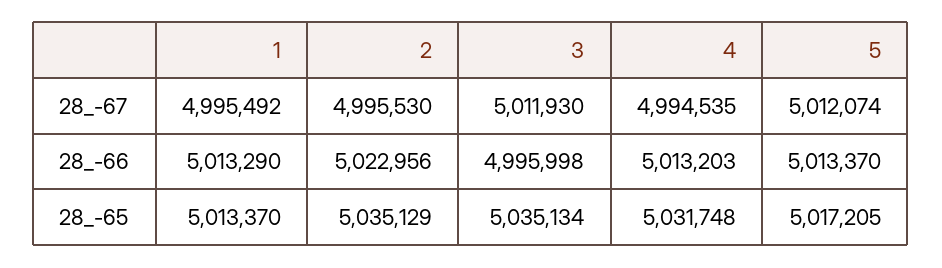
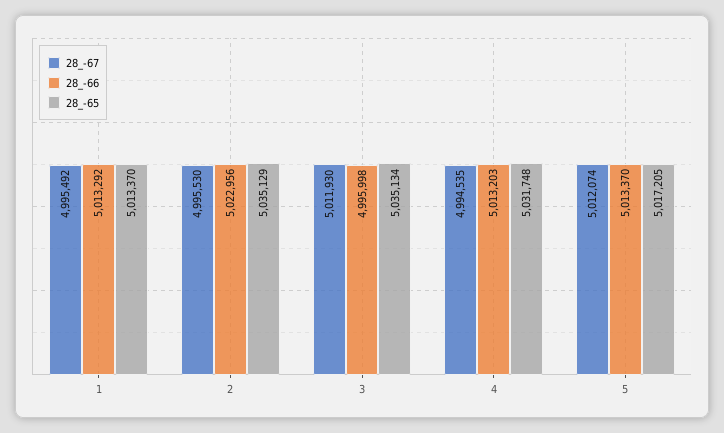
28_-66, 1: 5013290 -> 5013292

